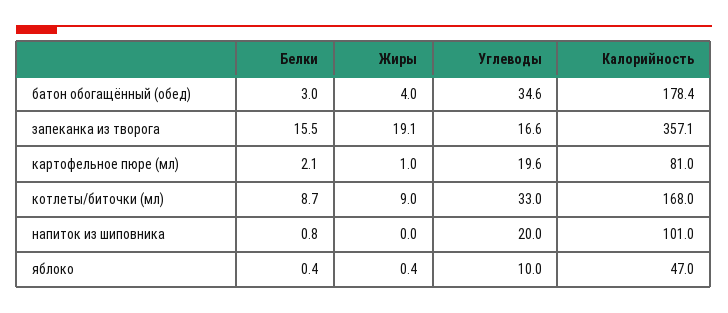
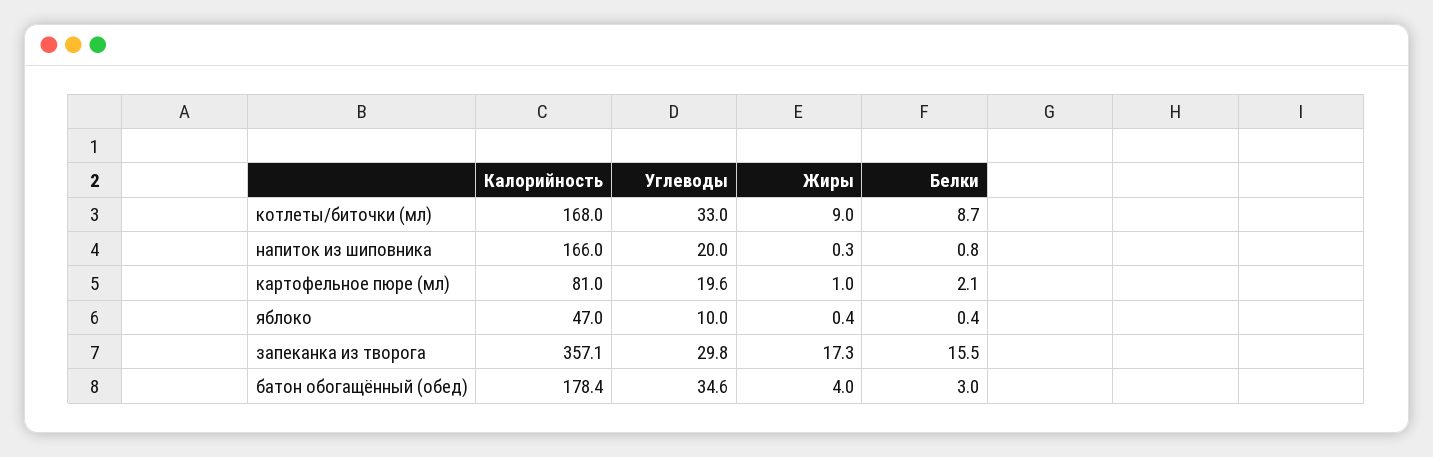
Жиры, запеканка из творога: 19.1 -> 17.3
Углеводы, запеканка из творога: 16.6 -> 29.8
Жиры, напиток из шиповника: 0 -> 0.3
Калорийность, напиток из шиповника: 101 -> 166

